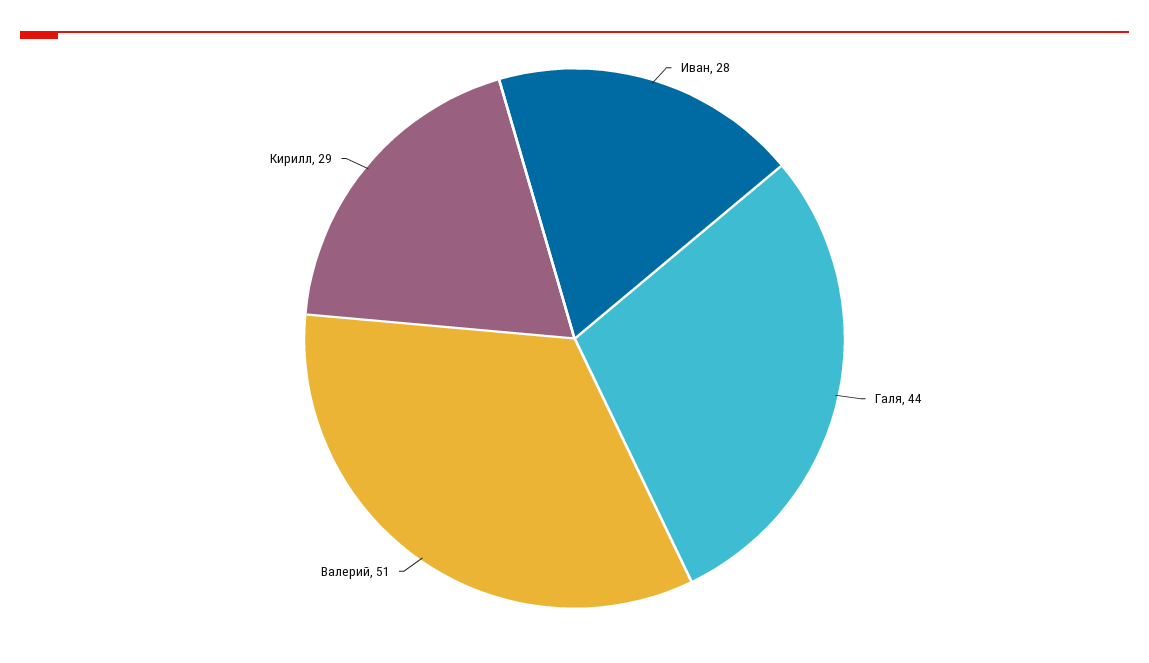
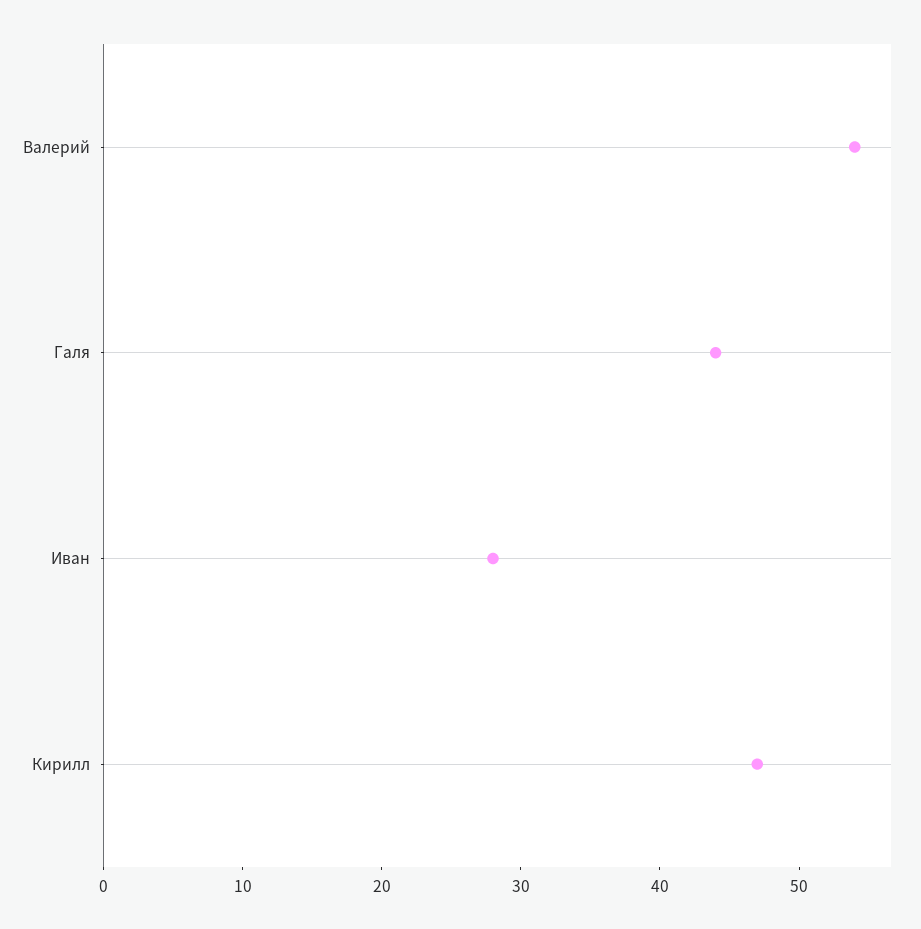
Валерий: 51 -> 54
Кирилл: 29 -> 47

